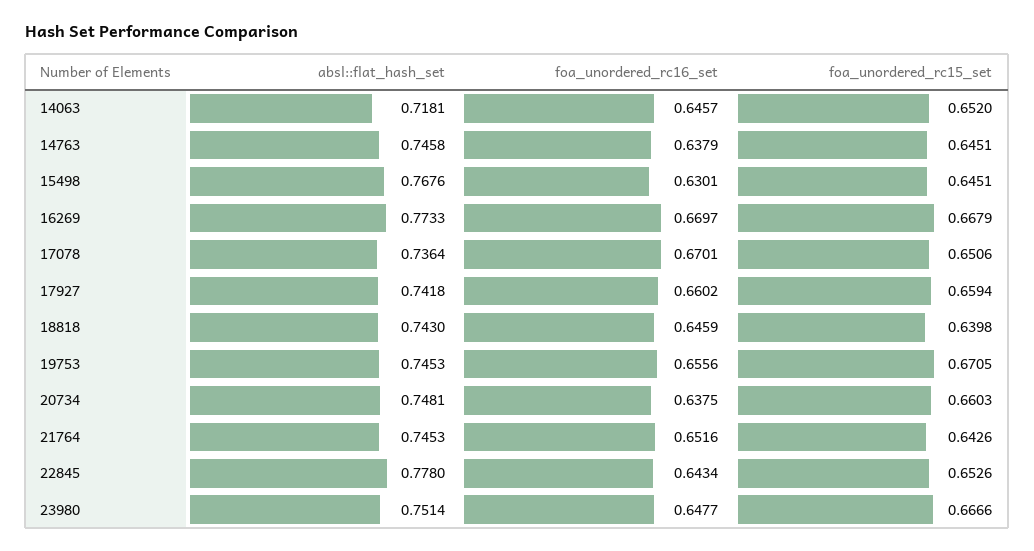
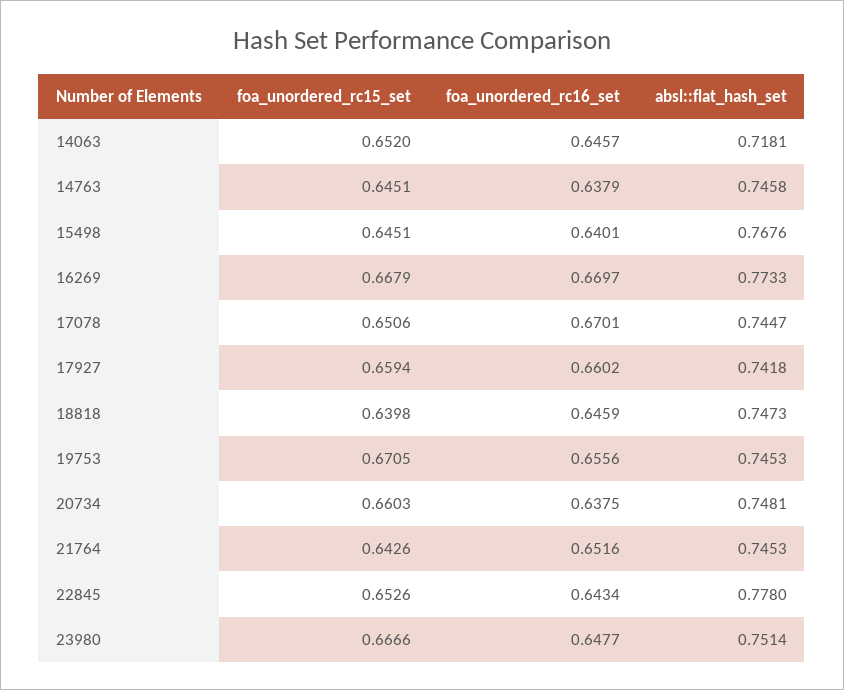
foa_unordered_rc16_set, 15498: 0.6301 -> 0.6401
absl::flat_hash_set, 17078: 0.7364 -> 0.7447
absl::flat_hash_set, 18818: 0.743 -> 0.7473

